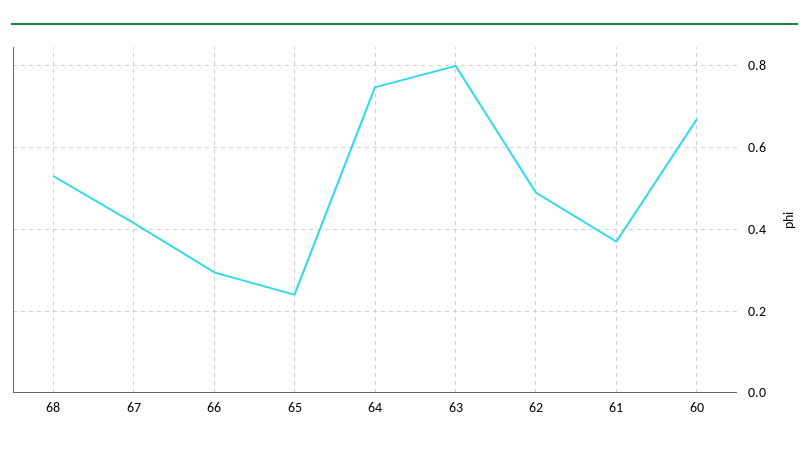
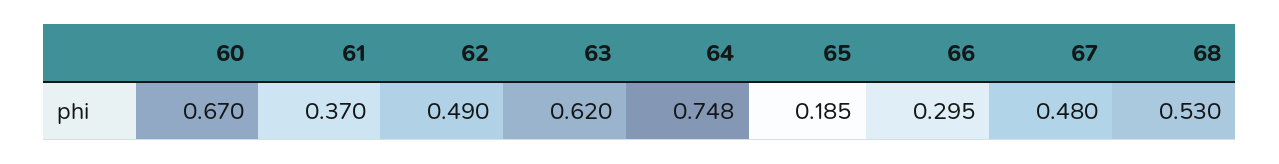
67: 0.42 -> 0.48
65: 0.24 -> 0.185
63: 0.8 -> 0.62

